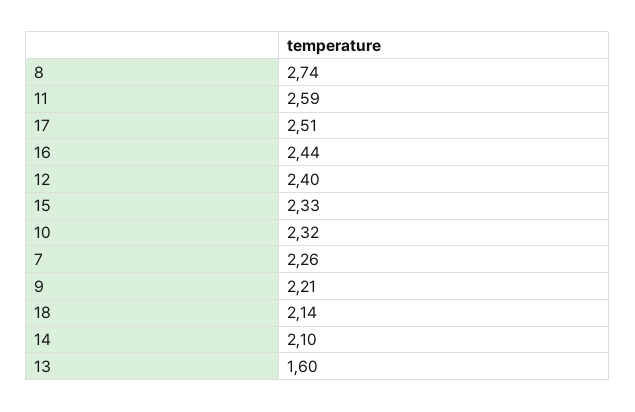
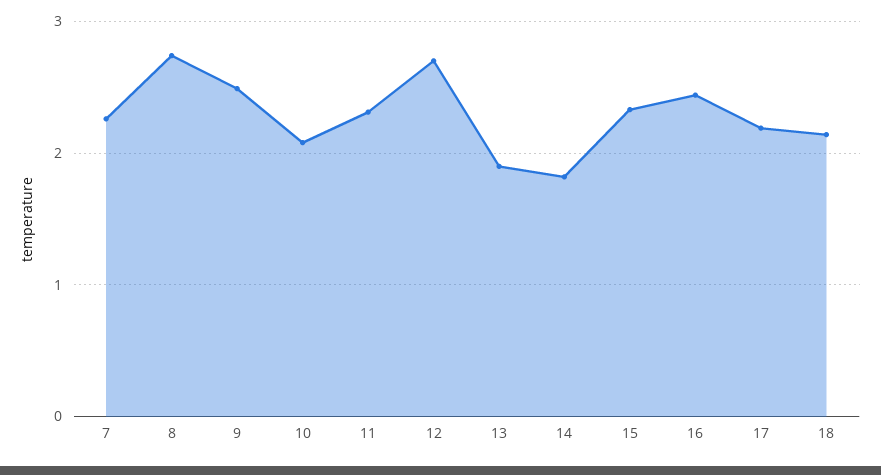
11: 2.59 -> 2.3
17: 2.51 -> 2.2
12: 2.4 -> 2.7
10: 2.32 -> 2.1
9: 2.21 -> 2.5
14: 2.1 -> 1.8
13: 1.6 -> 1.9

